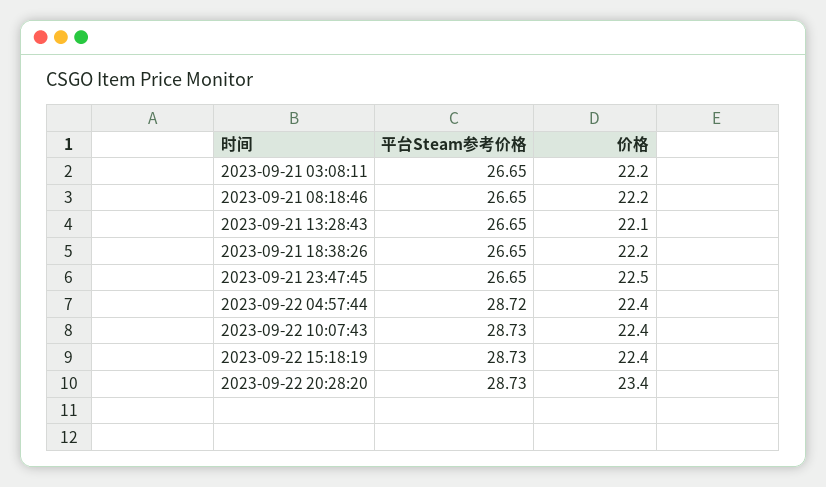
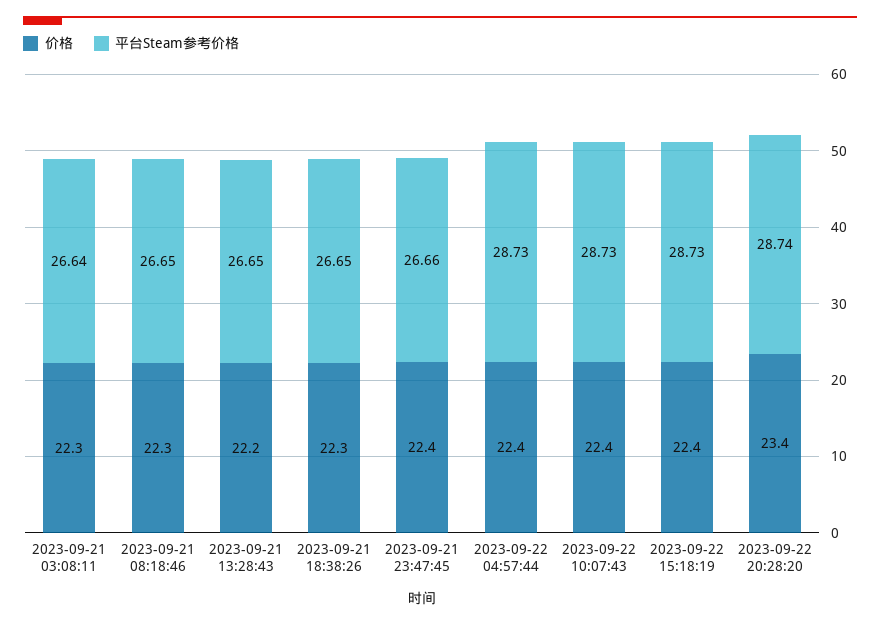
平台Steam参考价格, 2023-09-21 03:08:11: 26.65 -> 26.64
价格, 2023-09-21 03:08:11: 22.2 -> 22.3
价格, 2023-09-21 08:18:46: 22.2 -> 22.3
价格, 2023-09-21 13:28:43: 22.1 -> 22.2
价格, 2023-09-21 18:38:26: 22.2 -> 22.3
平台Steam参考价格, 2023-09-21 23:47:45: 26.65 -> 26.66
价格, 2023-09-21 23:47:45: 22.5 -> 22.4
平台Steam参考价格, 2023-09-22 04:57:44: 28.72 -> 28.73
平台Steam参考价格, 2023-09-22 20:28:20: 28.73 -> 28.74

